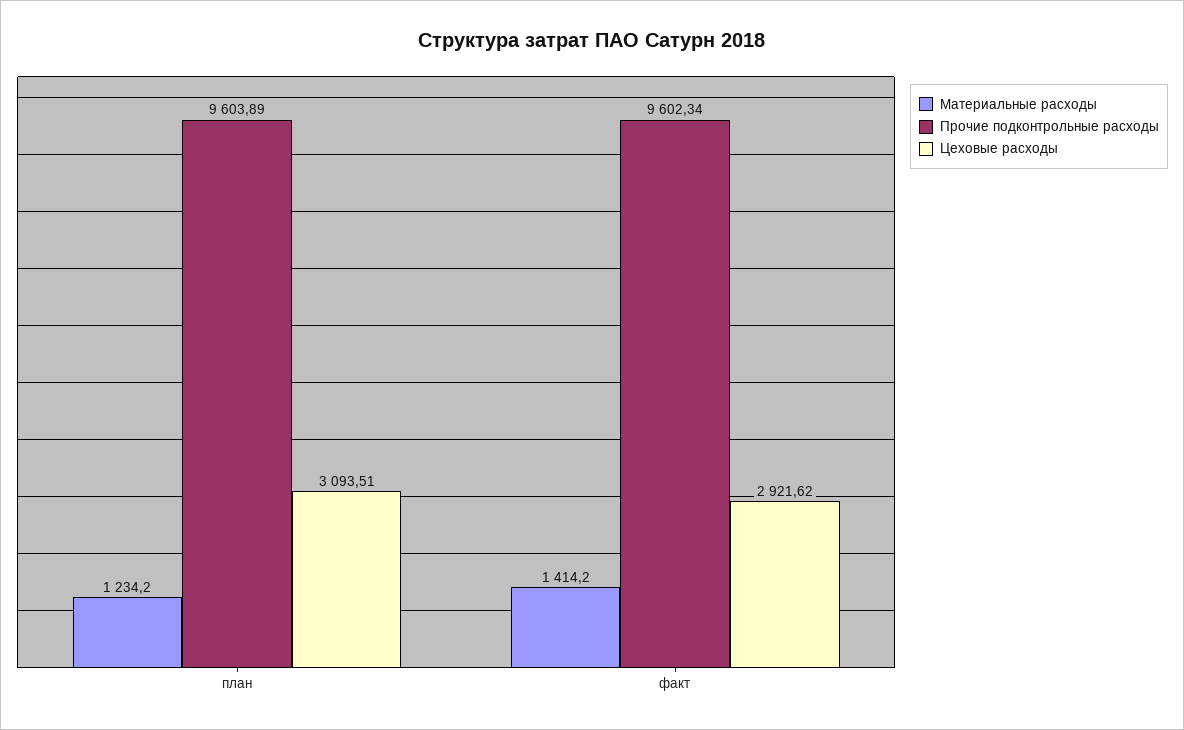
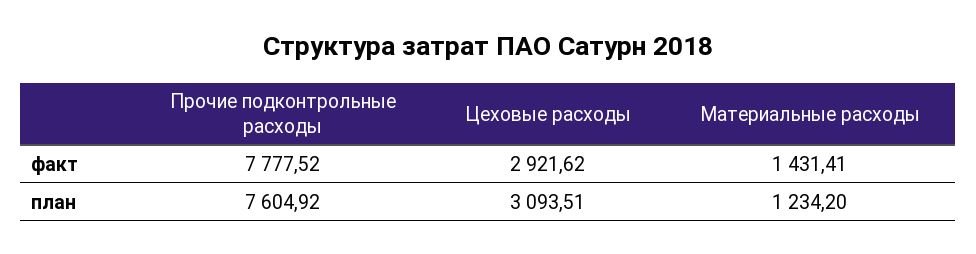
Прочие подконтрольные расходы, план: 9603.89 -> 7604.92
Материальные расходы, факт: 1414.2 -> 1431.41
Прочие подконтрольные расходы, факт: 9602.34 -> 7777.52

